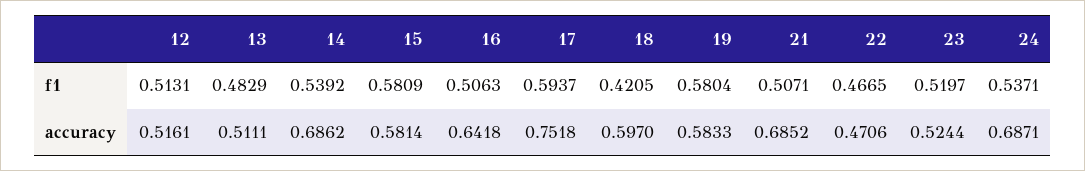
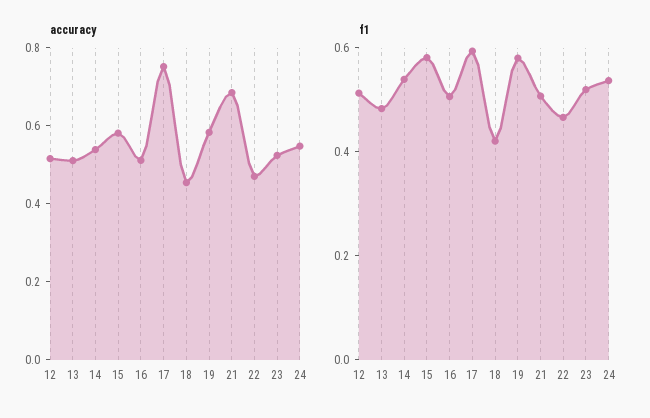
accuracy, 14: 0.6862 -> 0.55
accuracy, 16: 0.6418 -> 0.5
accuracy, 18: 0.597 -> 0.45
accuracy, 24: 0.6871 -> 0.55

